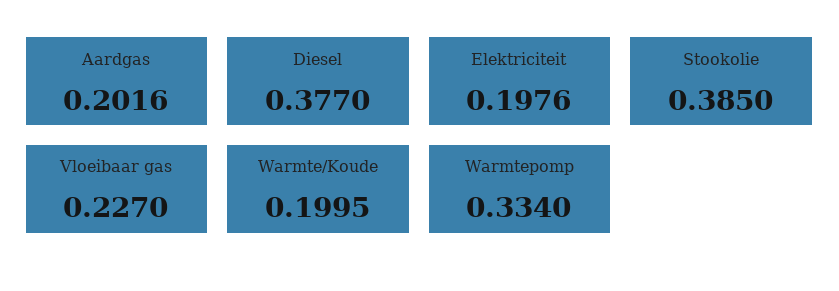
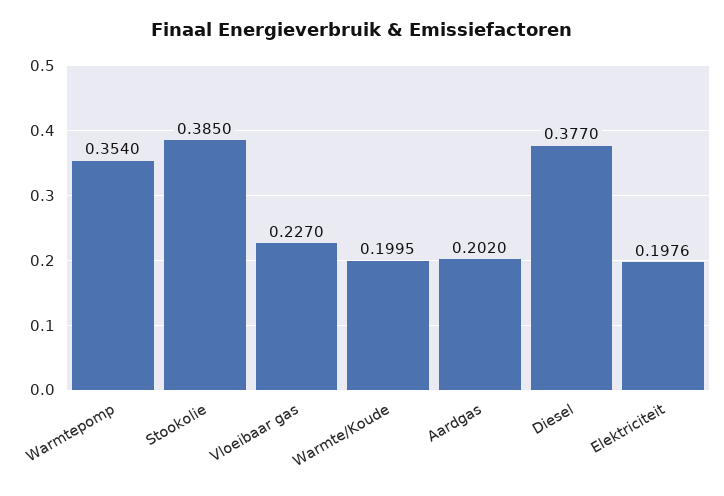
Aardgas: 0.2016 -> 0.202
Warmtepomp: 0.334 -> 0.354

